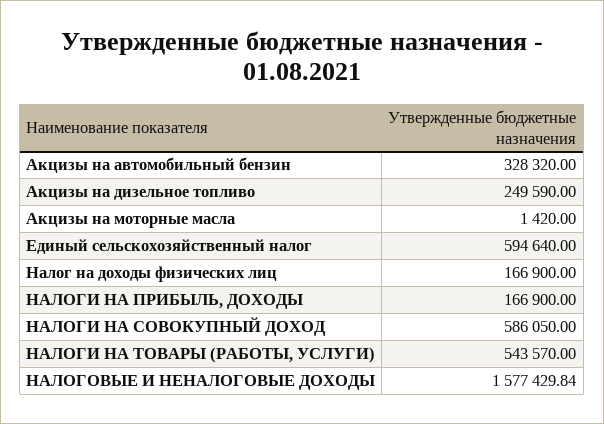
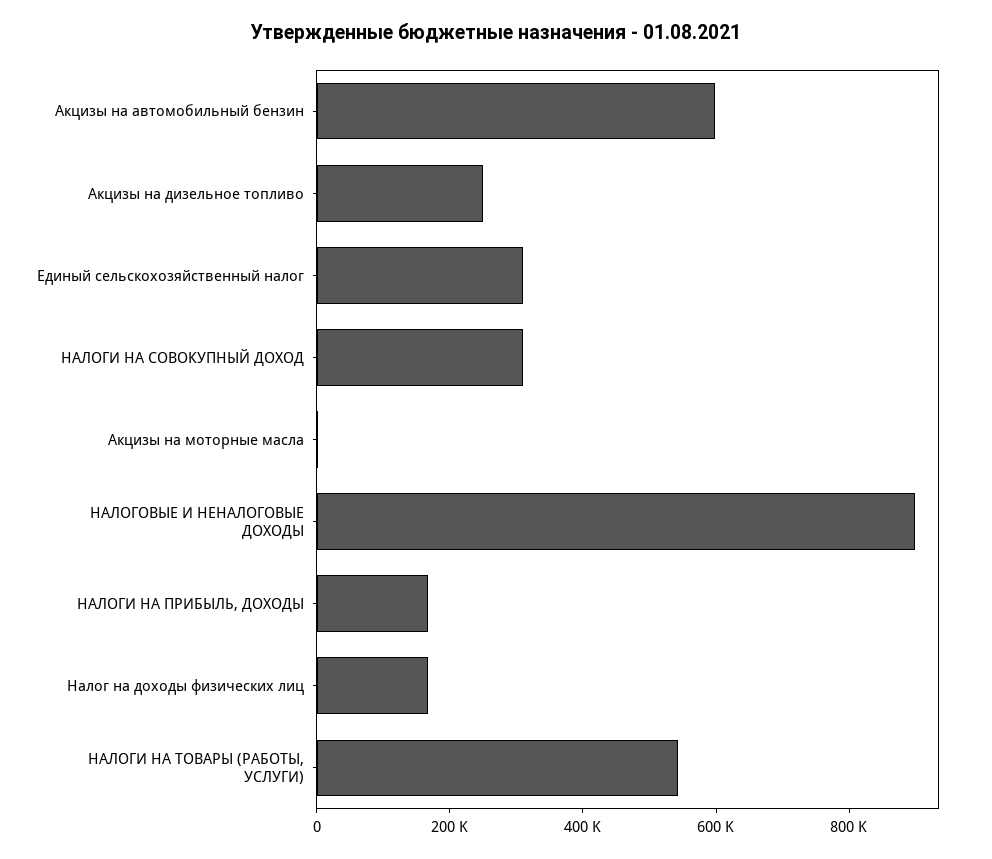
Акцизы на автомобильный бензин: 328320 -> 600000
Единый сельскохозяйственный налог: 594640 -> 300000
НАЛОГИ НА СОВОКУПНЫЙ ДОХОД: 586050 -> 300000
НАЛОГОВЫЕ И НЕНАЛОГОВЫЕ ДОХОДЫ: 1577429.84 -> 900000

